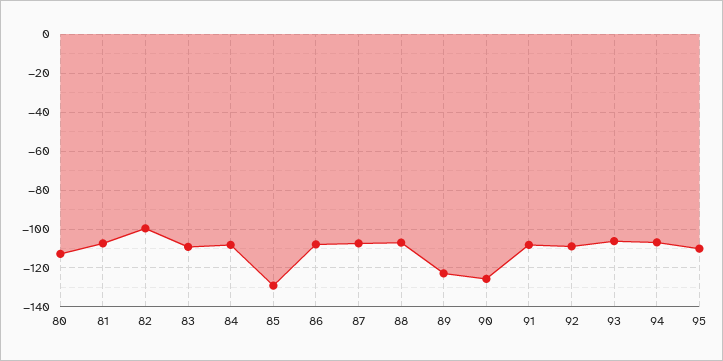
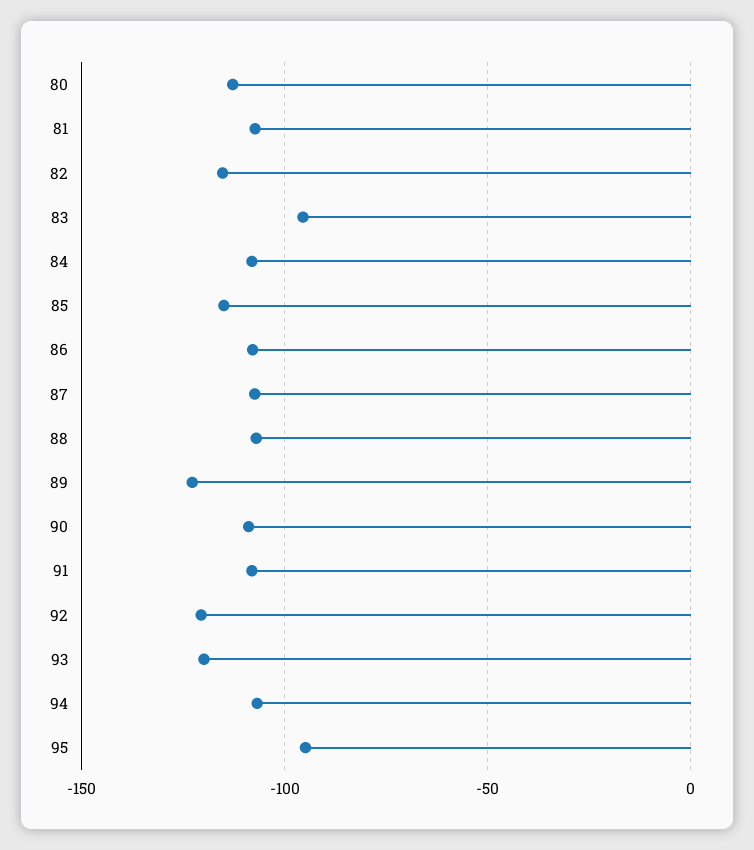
82: -100 -> -115
83: -110 -> -95
85: -130 -> -115
90: -125 -> -110
92: -110 -> -120
93: -105 -> -120
95: -110 -> -95

